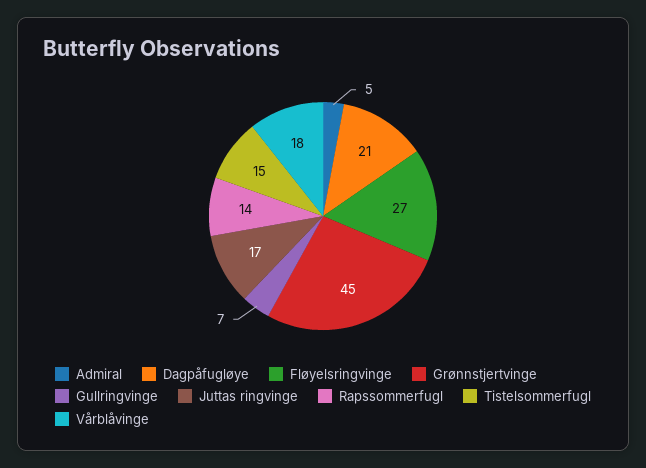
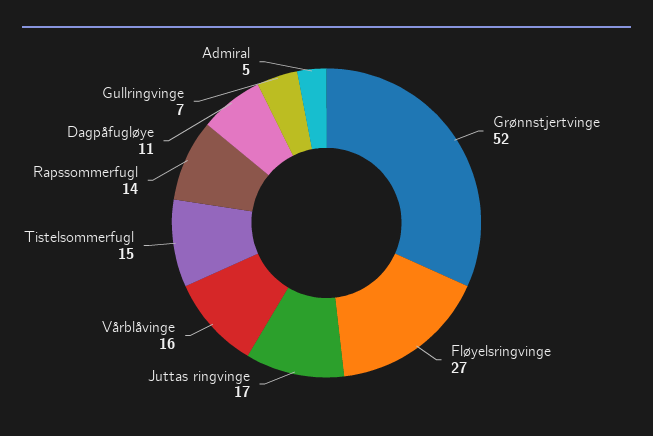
Dagpåfugløye: 21 -> 11
Grønnstjertvinge: 45 -> 52
Vårblåvinge: 18 -> 16

